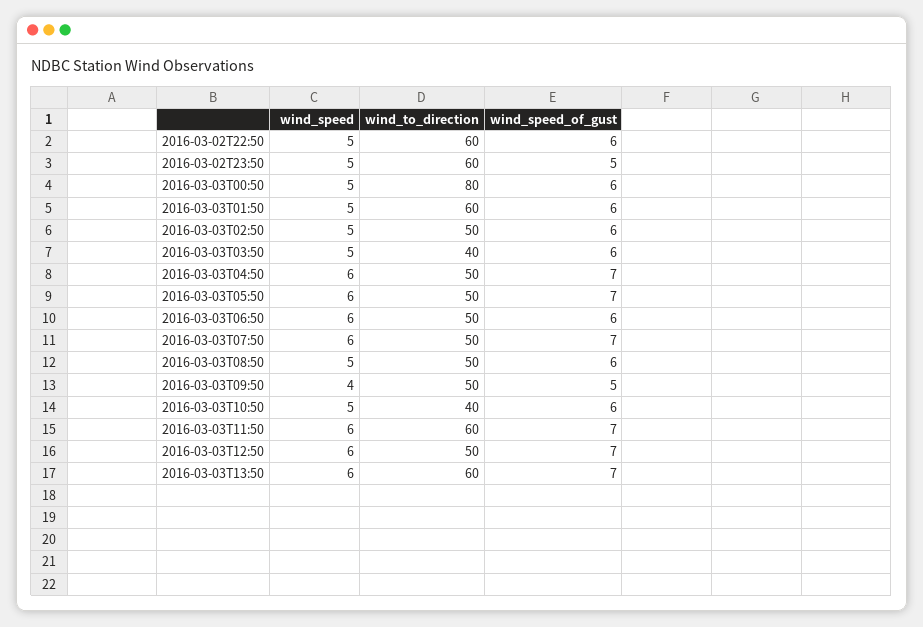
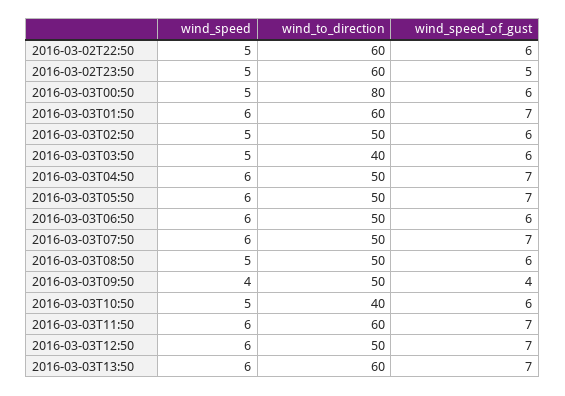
wind_speed, 2016-03-03T01:50: 5 -> 6
wind_speed_of_gust, 2016-03-03T01:50: 6 -> 7
wind_speed_of_gust, 2016-03-03T09:50: 5 -> 4

